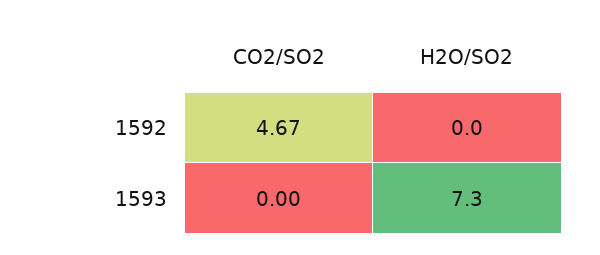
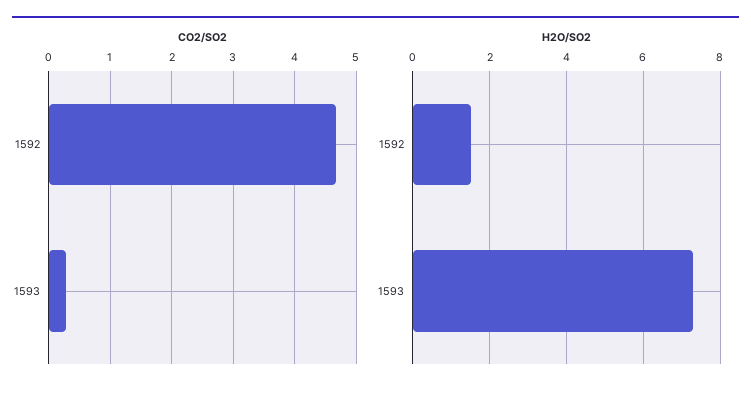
H2O/SO2, 1592: 0 -> 1.5
CO2/SO2, 1593: 0 -> 0.3

